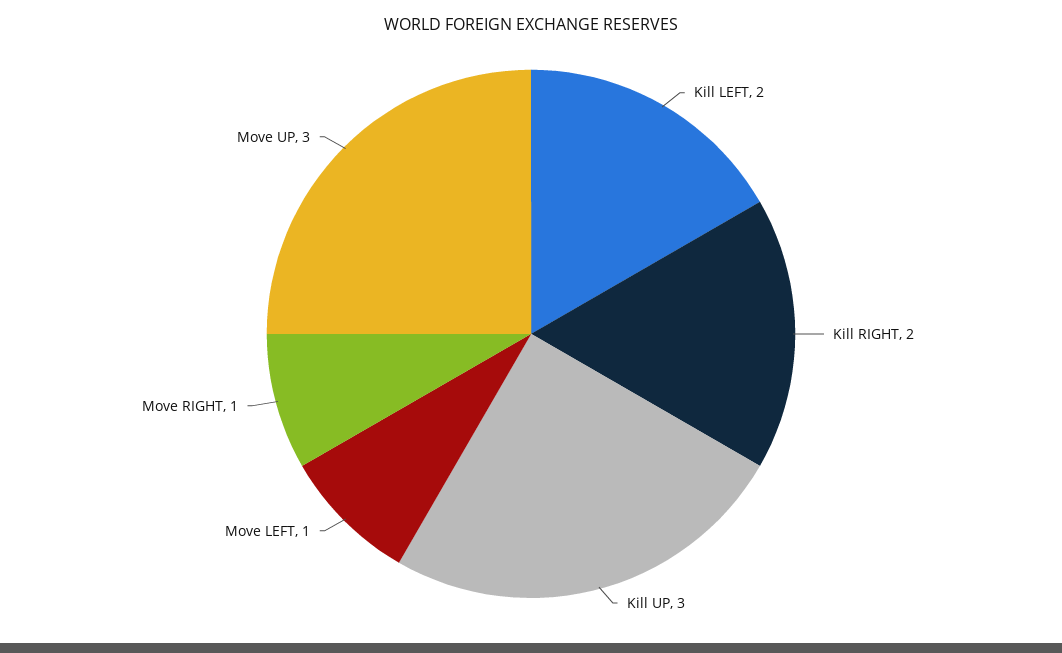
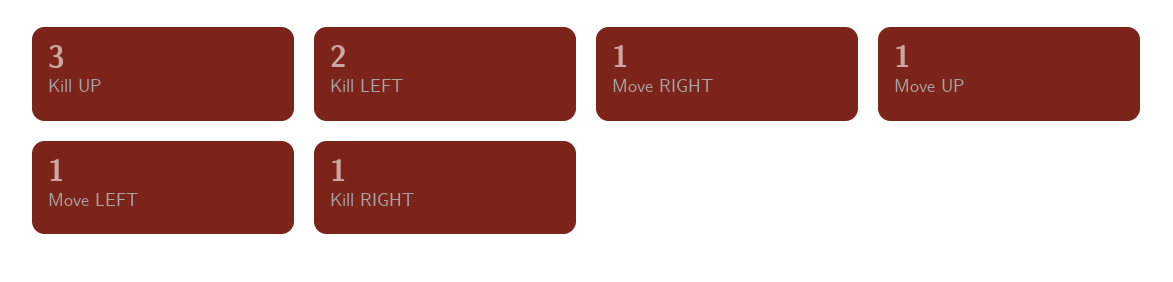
Kill RIGHT: 2 -> 1
Move UP: 3 -> 1

